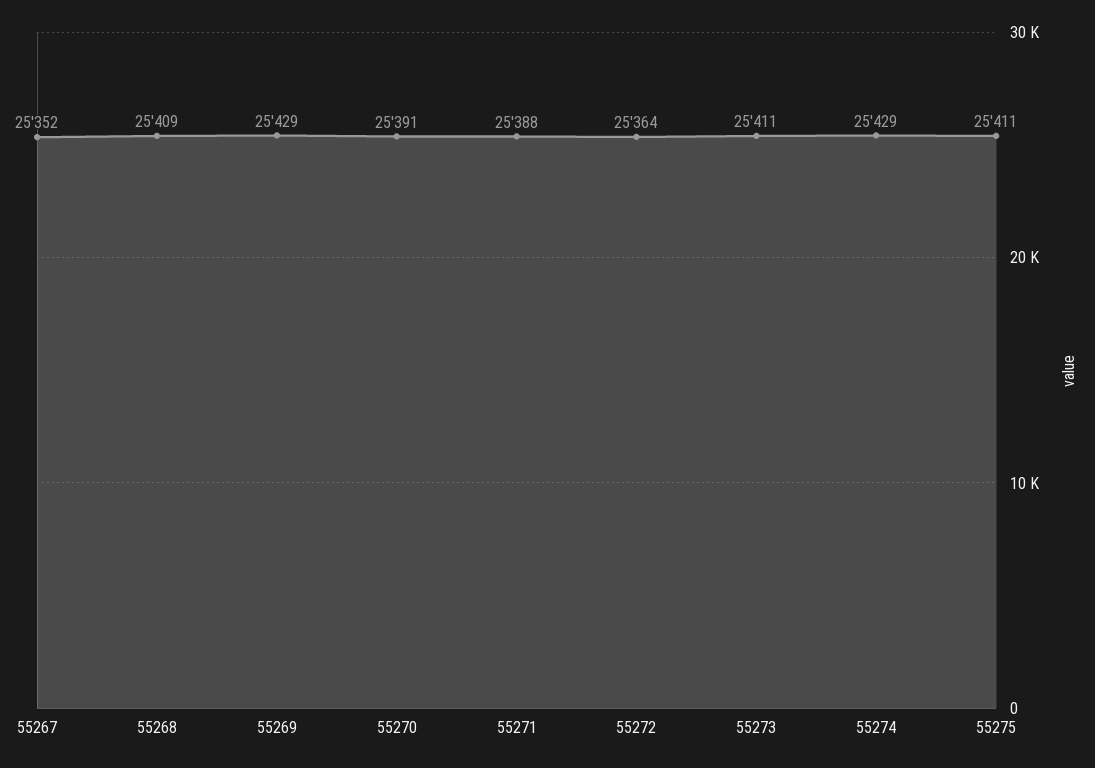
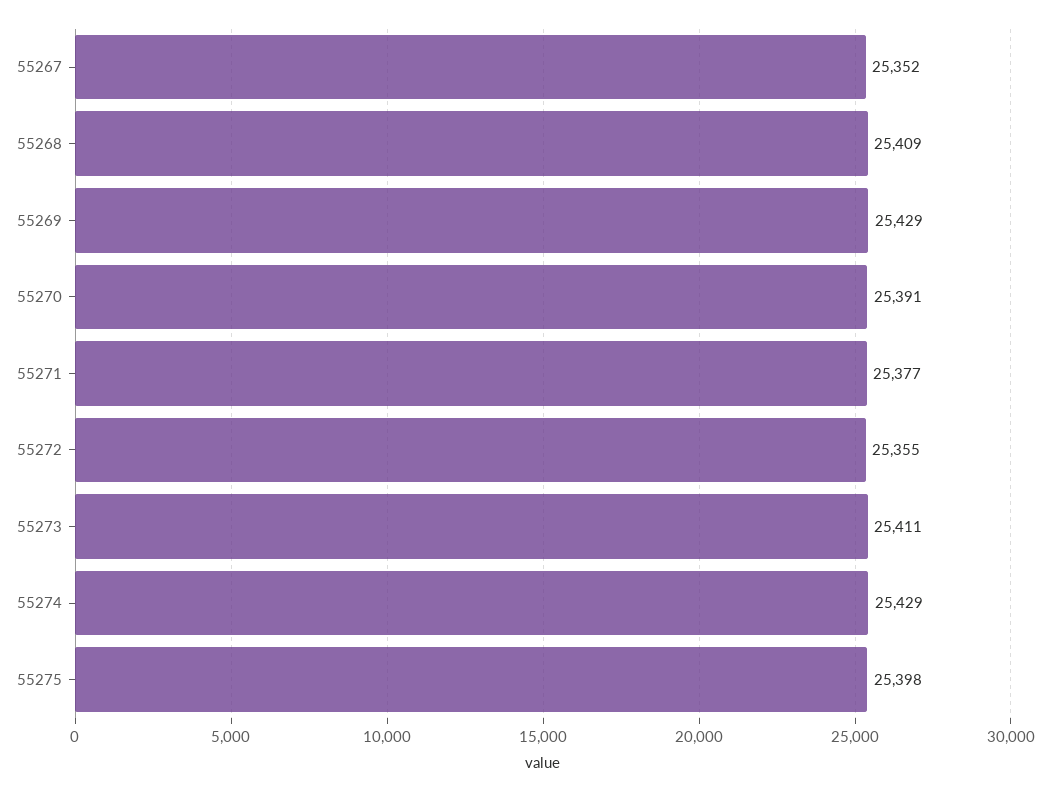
55271: 25388 -> 25377
55272: 25364 -> 25355
55275: 25411 -> 25398

